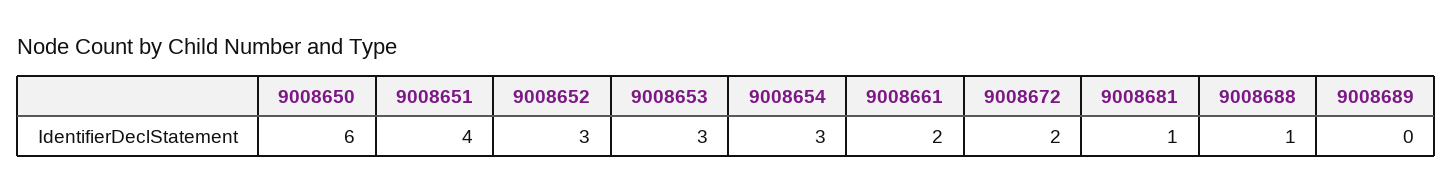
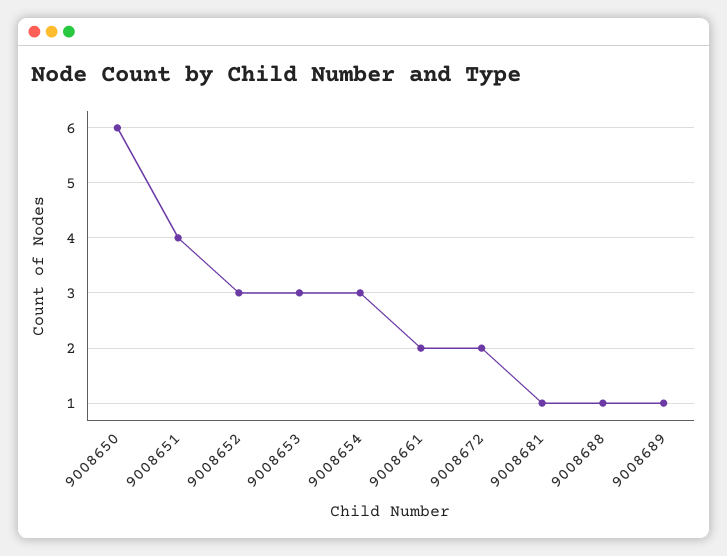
9008689: 0 -> 1

